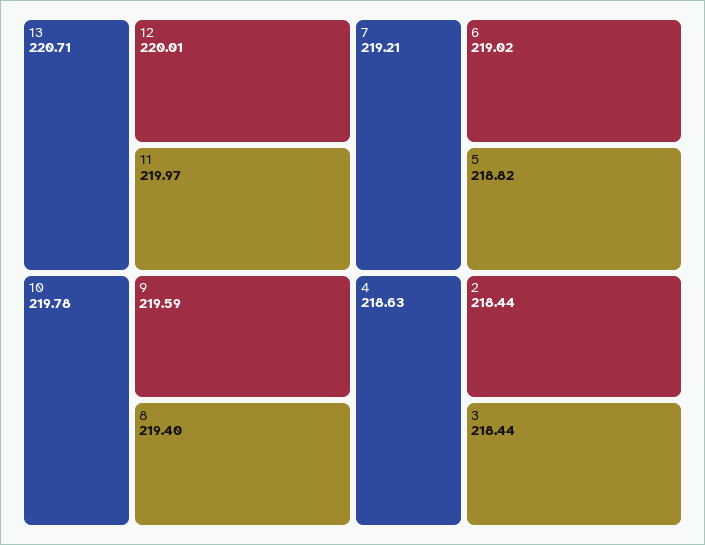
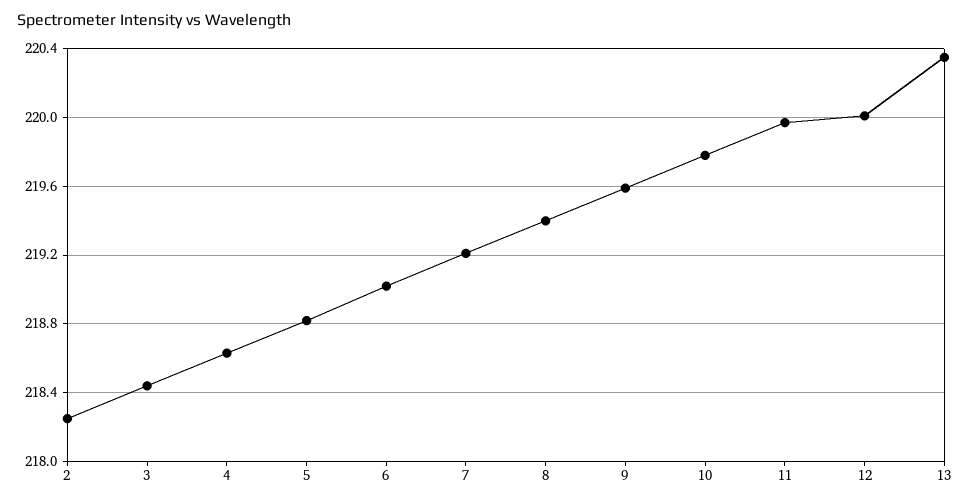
13: 220.71 -> 220.35
2: 218.44 -> 218.25

